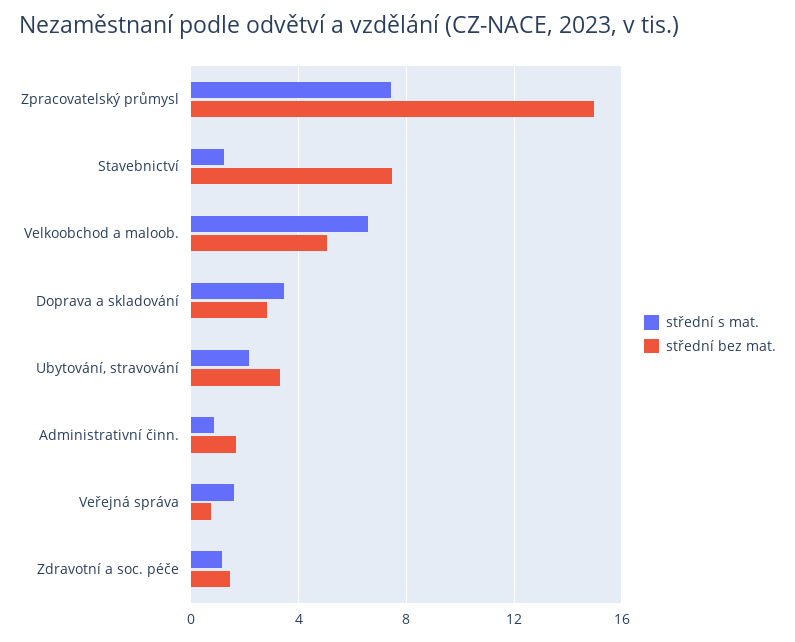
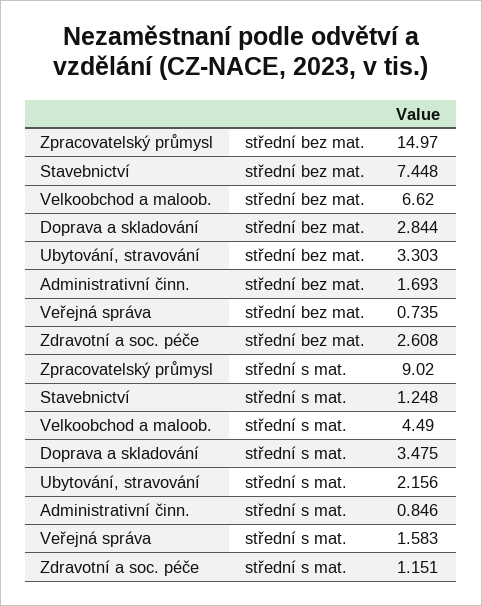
střední s mat., Zpracovatelský průmysl: 7.5 -> 9.02
střední s mat., Velkoobchod a maloob.: 6.5 -> 4.49
střední bez mat., Velkoobchod a maloob.: 5 -> 6.62
střední bez mat., Zdravotní a soc. péče: 1.5 -> 2.608

